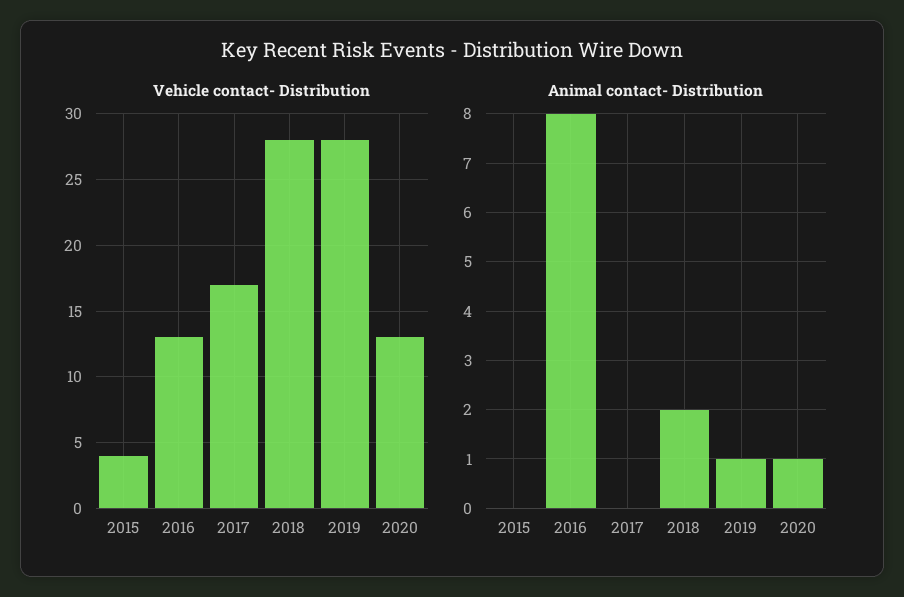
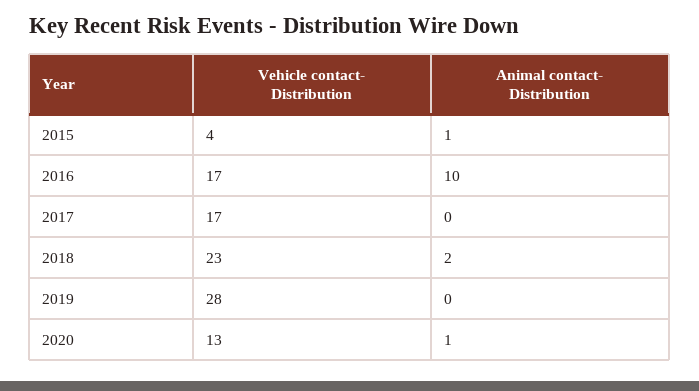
Vehicle contact- Distribution, 2016: 13 -> 17
Vehicle contact- Distribution, 2018: 28 -> 23
Animal contact- Distribution, 2015: 0 -> 1
Animal contact- Distribution, 2016: 8 -> 10
Animal contact- Distribution, 2019: 1 -> 0

